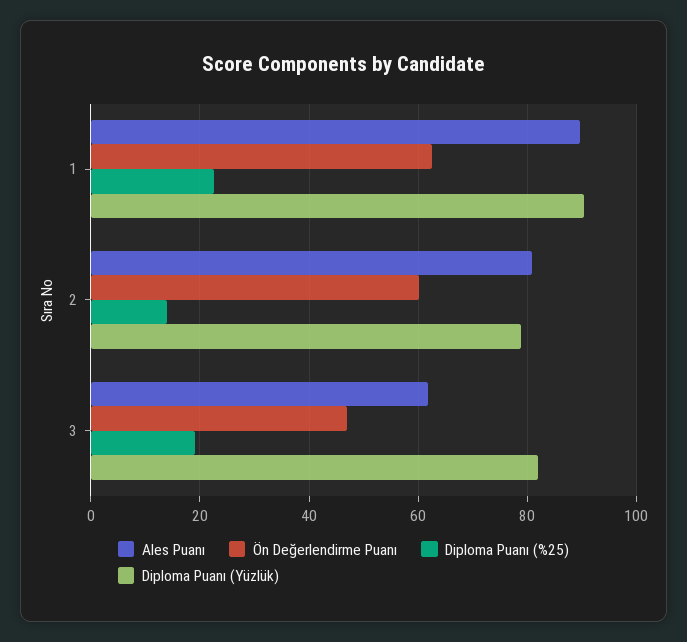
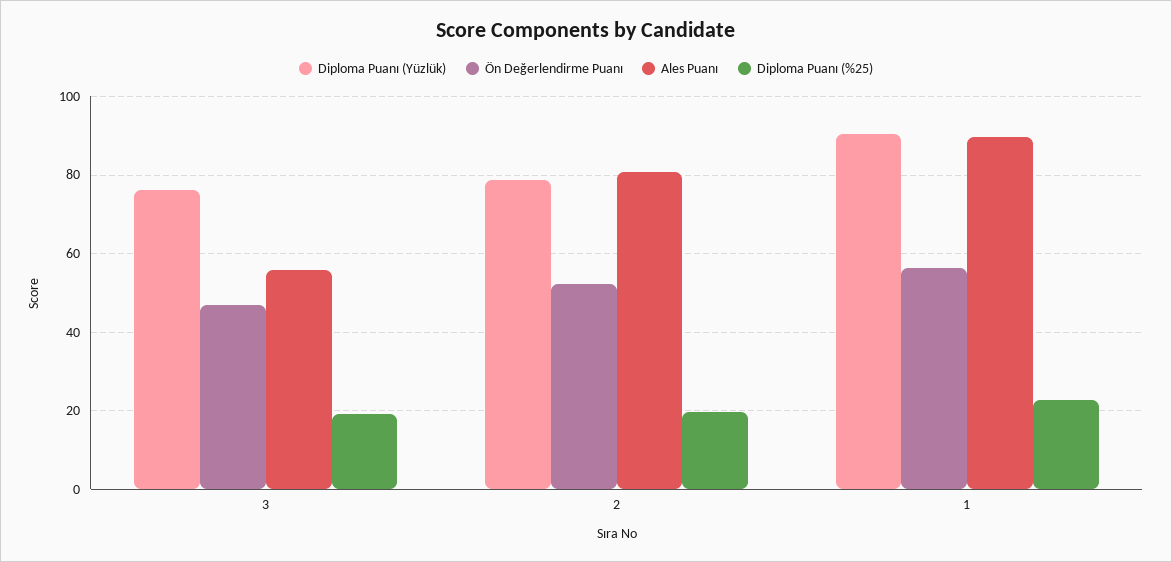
Ön Değerlendirme Puanı, 1: 62 -> 56
Ön Değerlendirme Puanı, 2: 60 -> 52
Diploma Puanı (%25), 2: 14 -> 20
Ales Puanı, 3: 62 -> 56
Diploma Puanı (Yüzlük), 3: 82 -> 76

